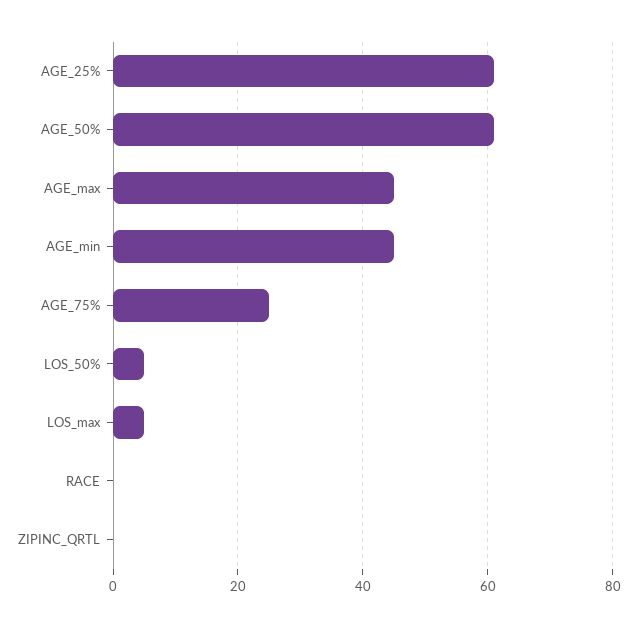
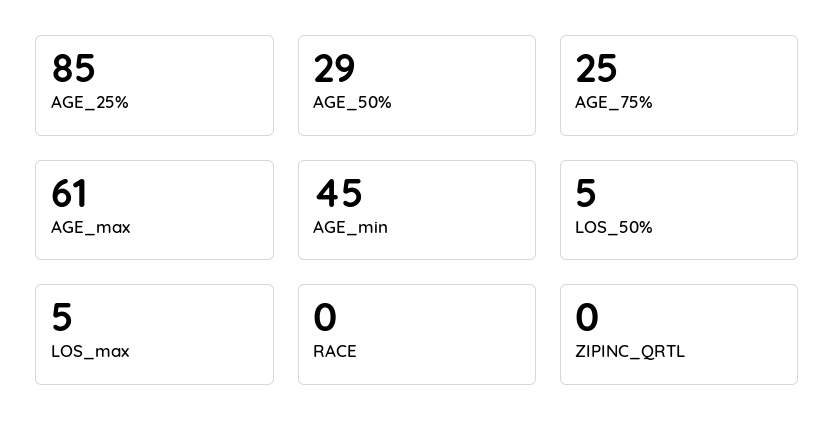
AGE_25%: 60 -> 85
AGE_50%: 60 -> 29
AGE_max: 45 -> 61

